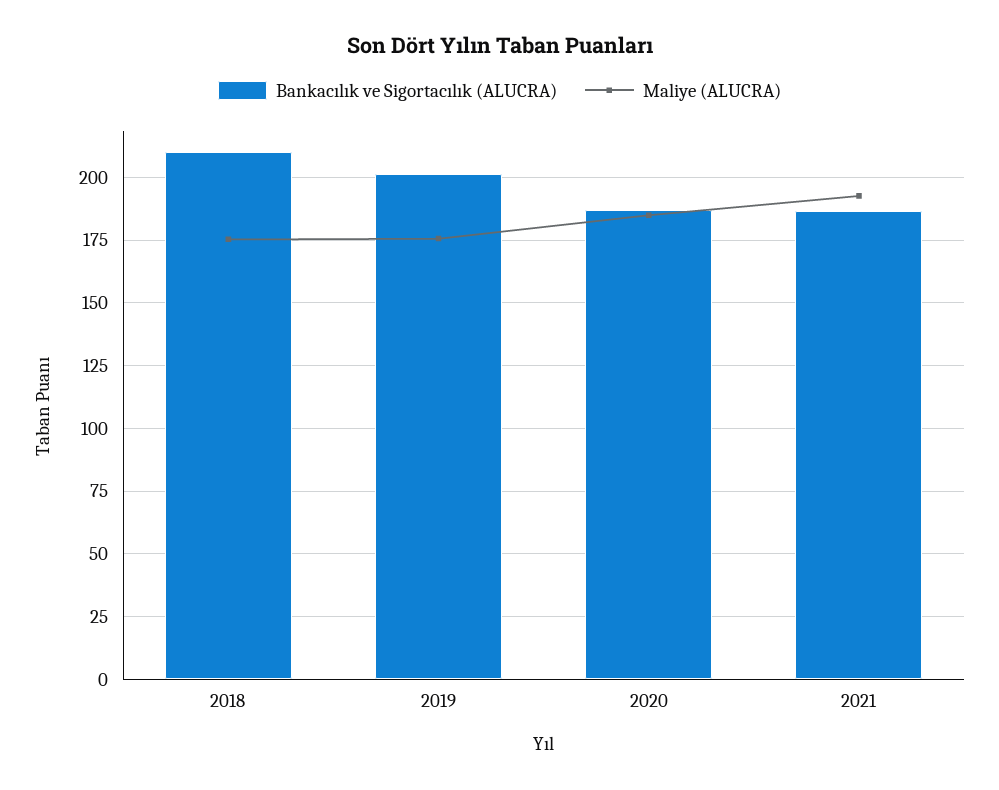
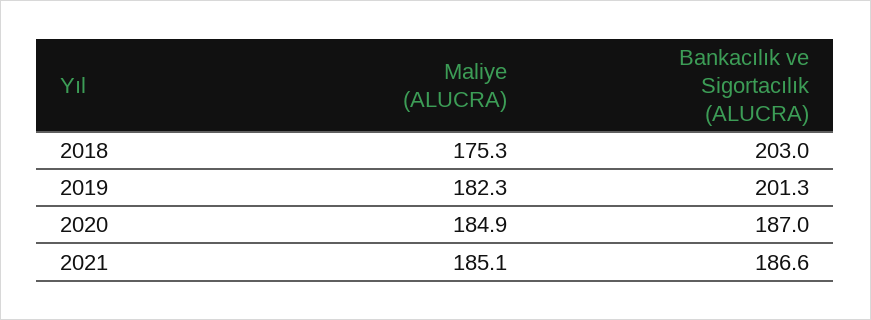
Bankacılık ve Sigortacılık (ALUCRA), 2018: 210 -> 203
Maliye (ALUCRA), 2019: 175 -> 182.3
Maliye (ALUCRA), 2021: 192.5 -> 185.1

